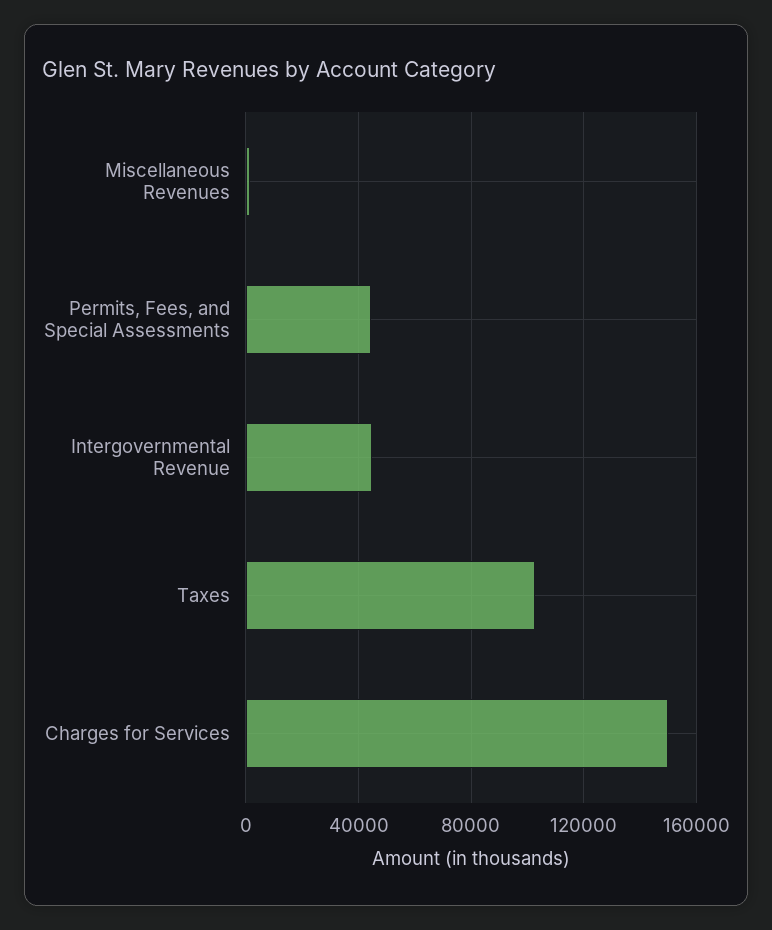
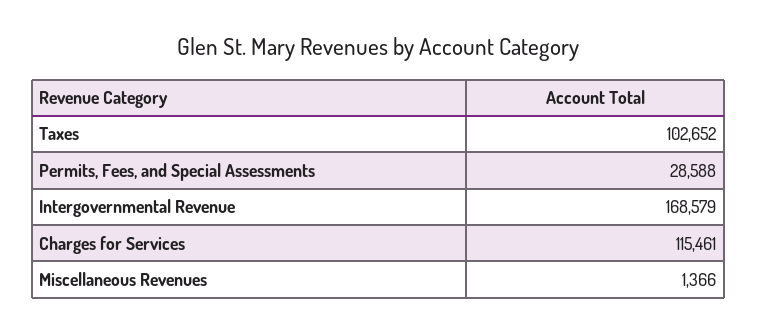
Permits, Fees, and Special Assessments: 45000 -> 28588
Intergovernmental Revenue: 45000 -> 168579
Charges for Services: 150000 -> 115461

